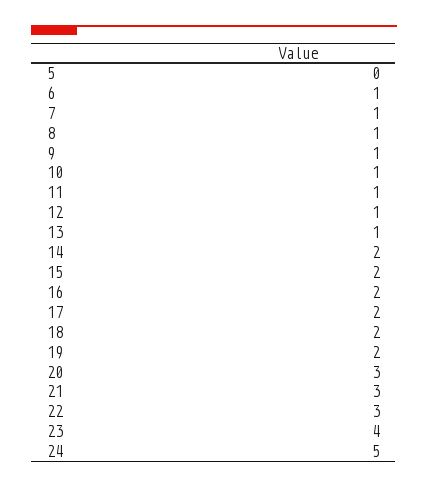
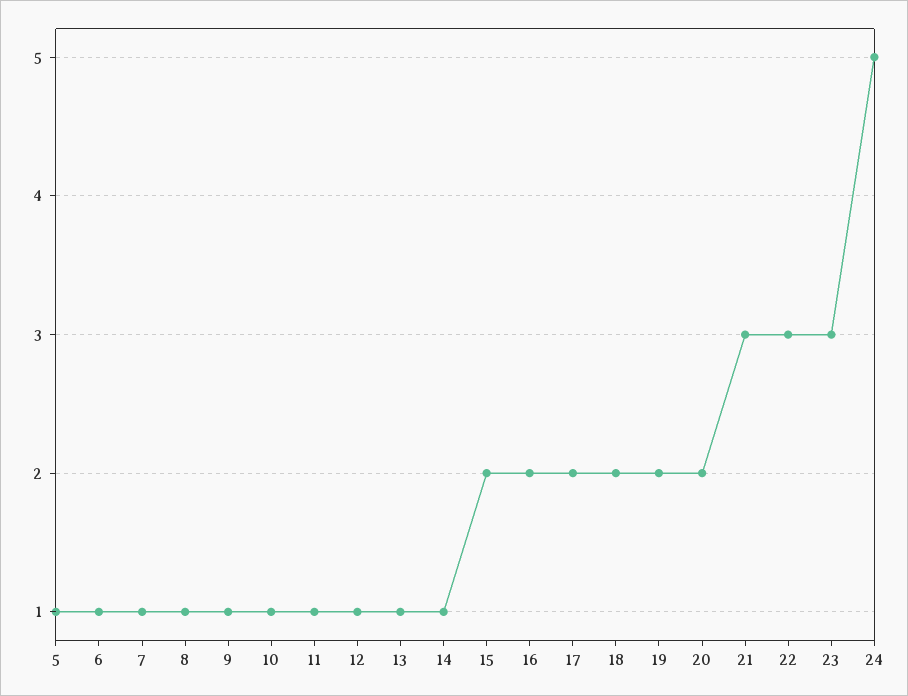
5: 0 -> 1
14: 2 -> 1
20: 3 -> 2
23: 4 -> 3

